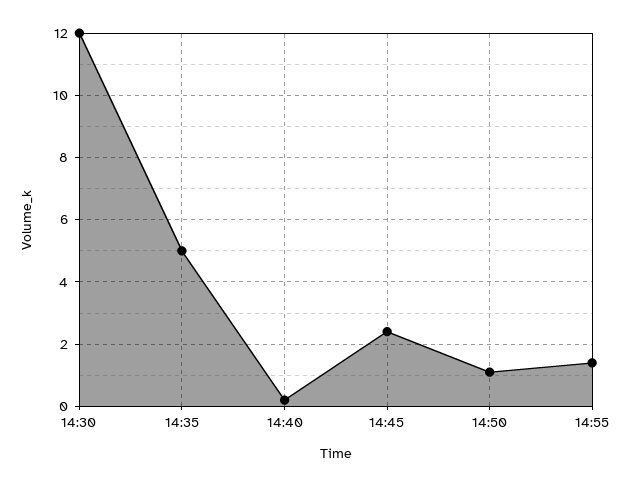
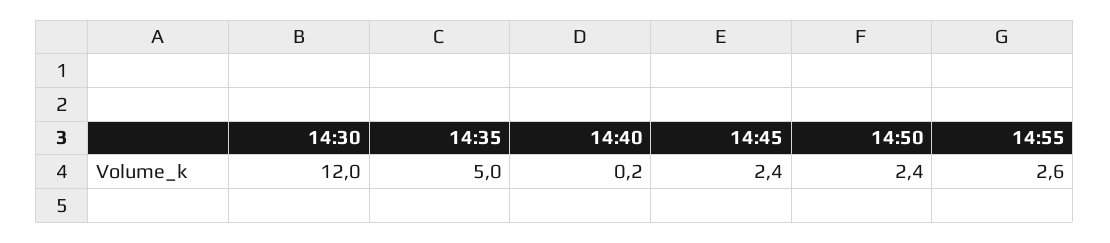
14:50: 1 -> 2.4
14:55: 1.5 -> 2.6

